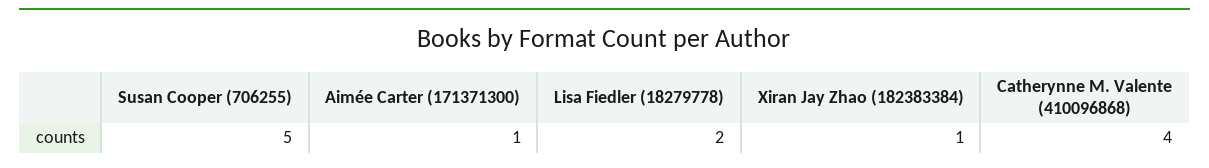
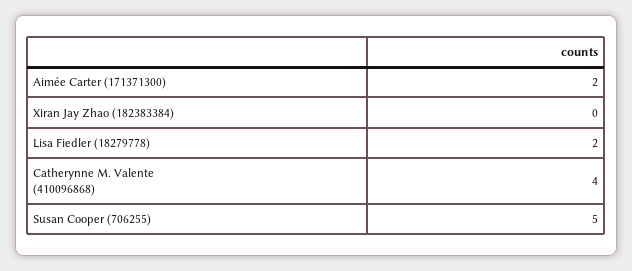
Aimée Carter (171371300): 1 -> 2
Xiran Jay Zhao (182383384): 1 -> 0

